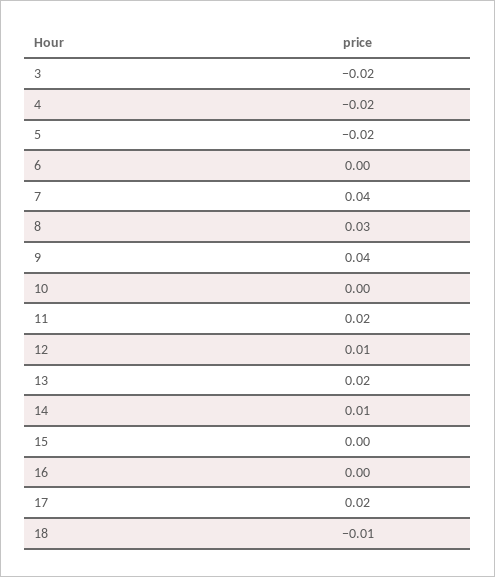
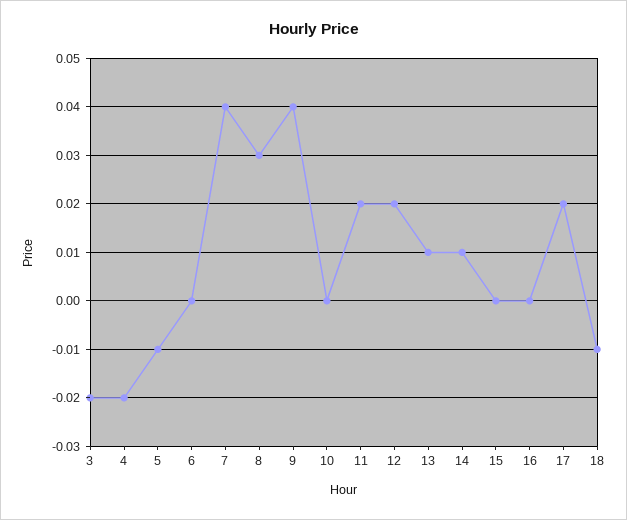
5: -0.02 -> -0.01
12: 0.01 -> 0.02
13: 0.02 -> 0.01

